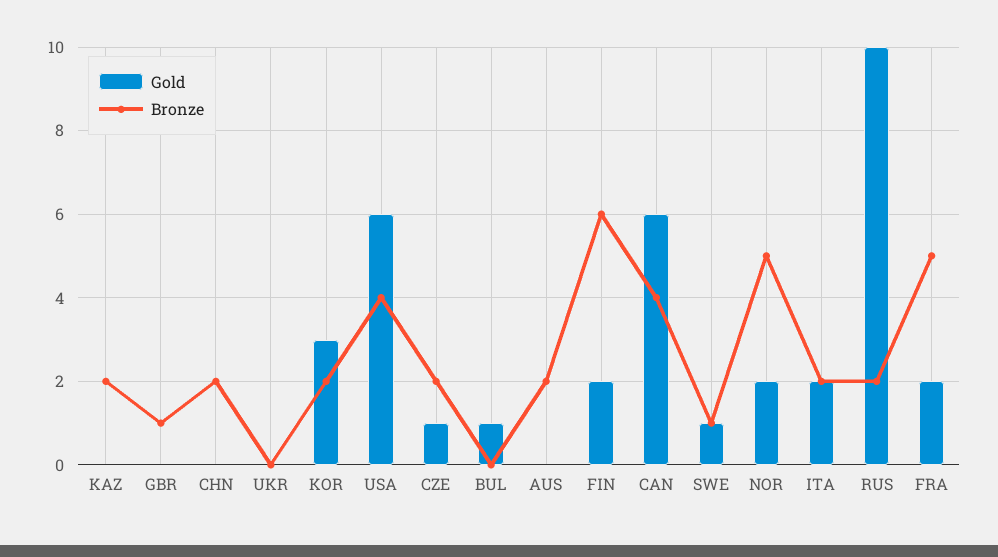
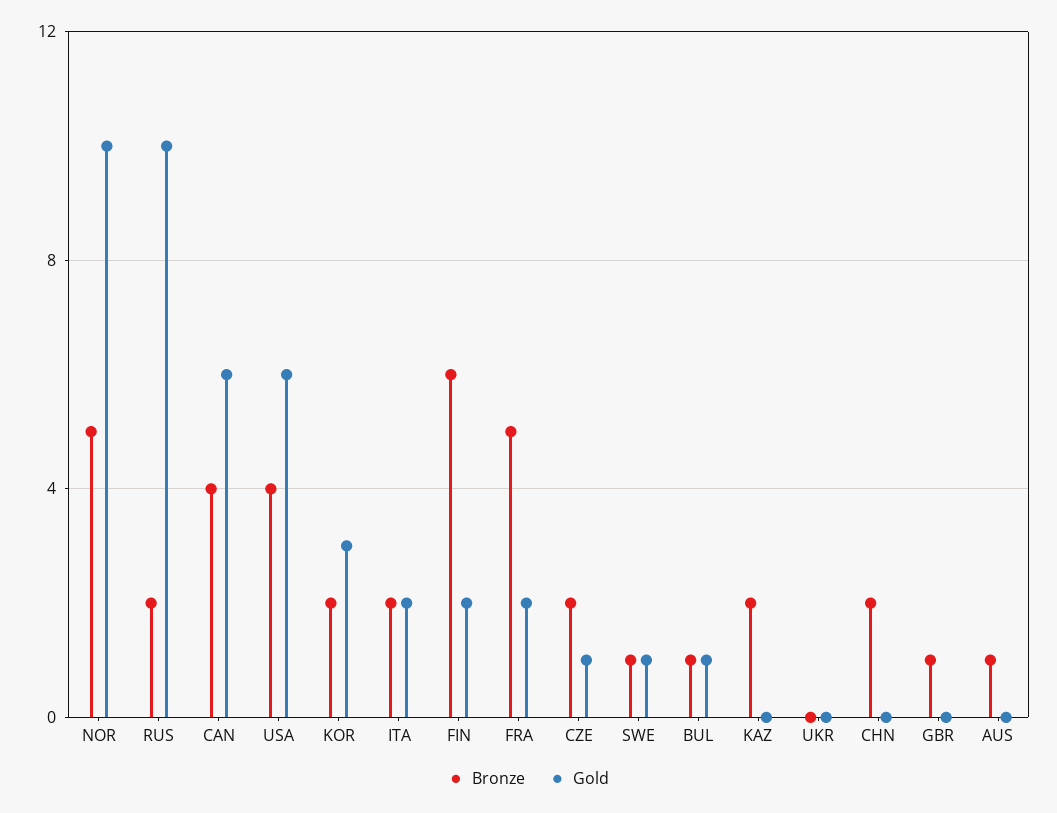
Bronze, BUL: 0 -> 1
Bronze, AUS: 2 -> 1
Gold, NOR: 2 -> 10

